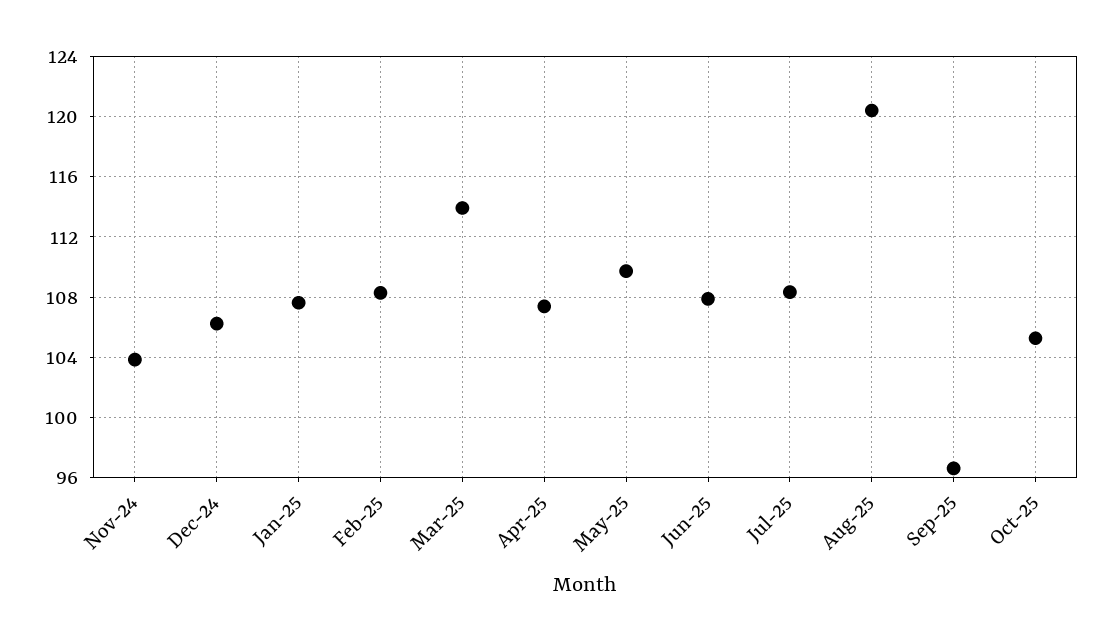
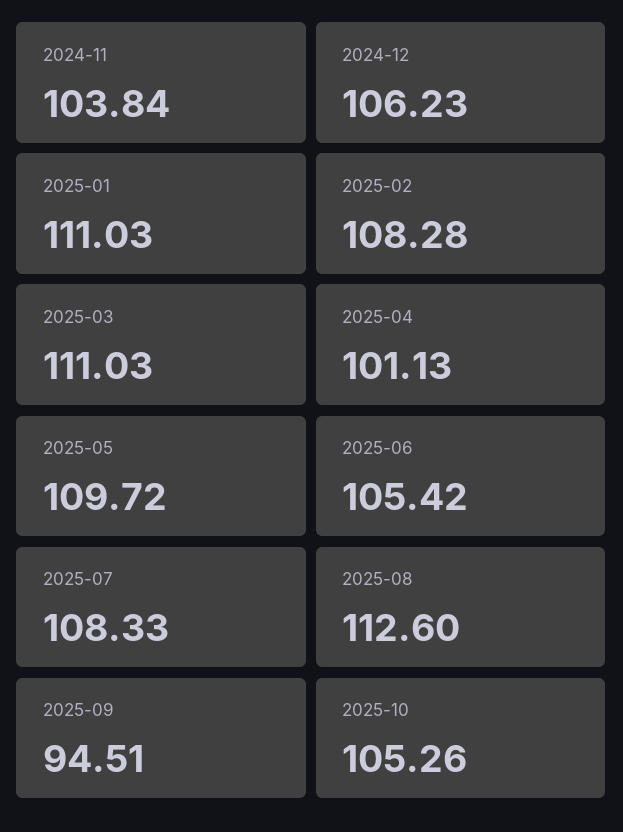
Jan-25: 107.5 -> 111.03
Mar-25: 114 -> 111.03
Apr-25: 107.5 -> 101.13
Jun-25: 108 -> 105.42
Aug-25: 120.5 -> 112.6
Sep-25: 96.5 -> 94.51

